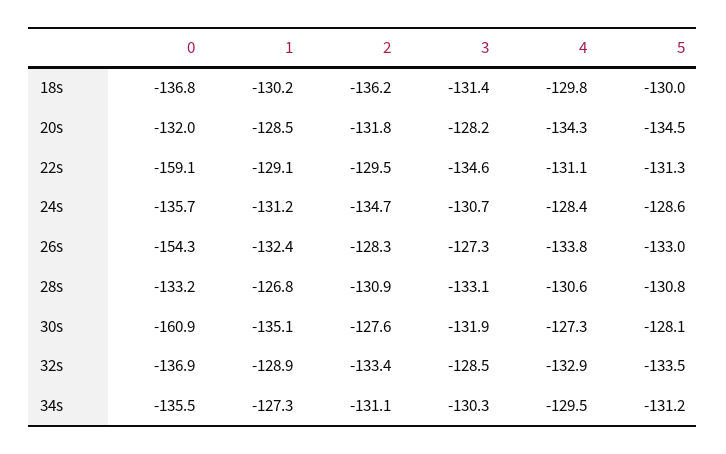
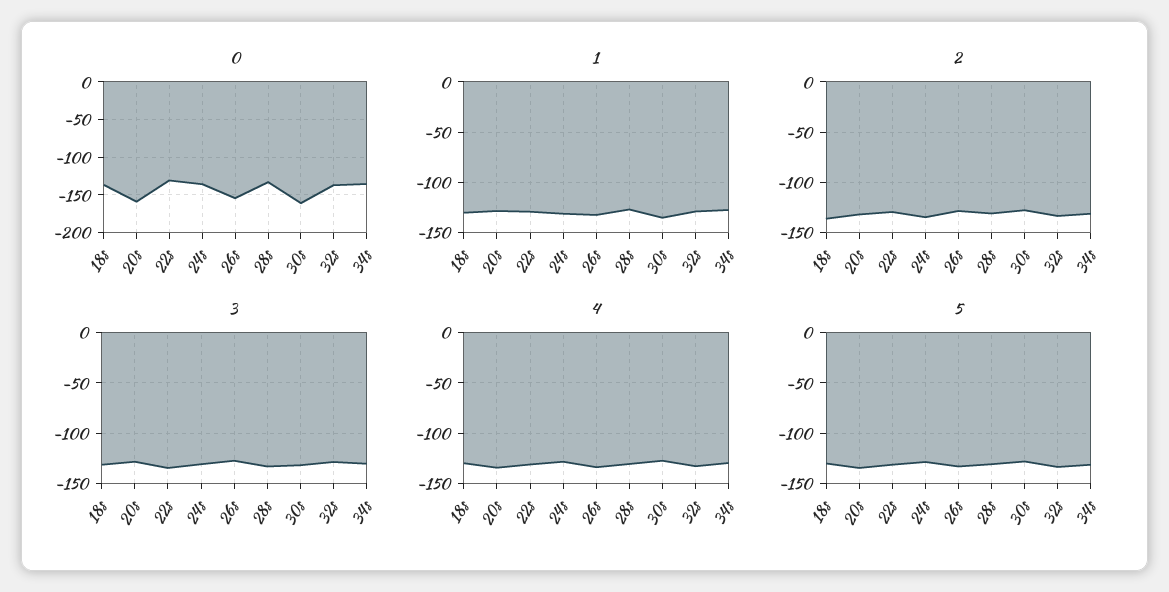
0, 20s: -132 -> -160
0, 22s: -159.1 -> -130

